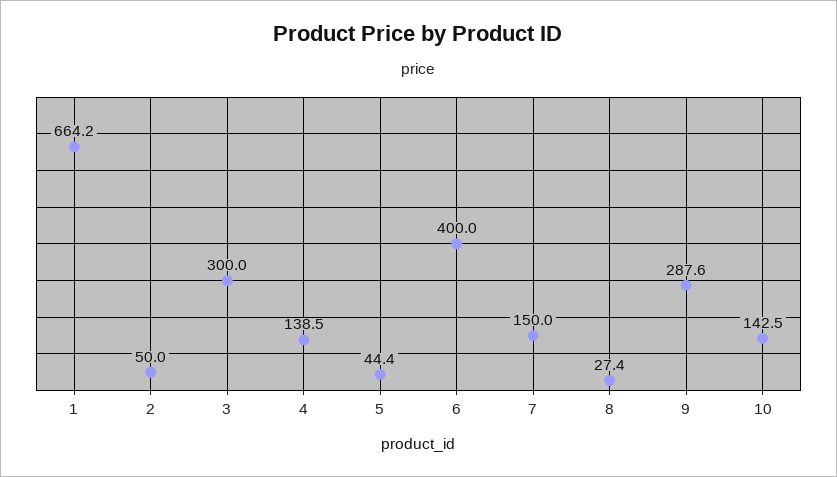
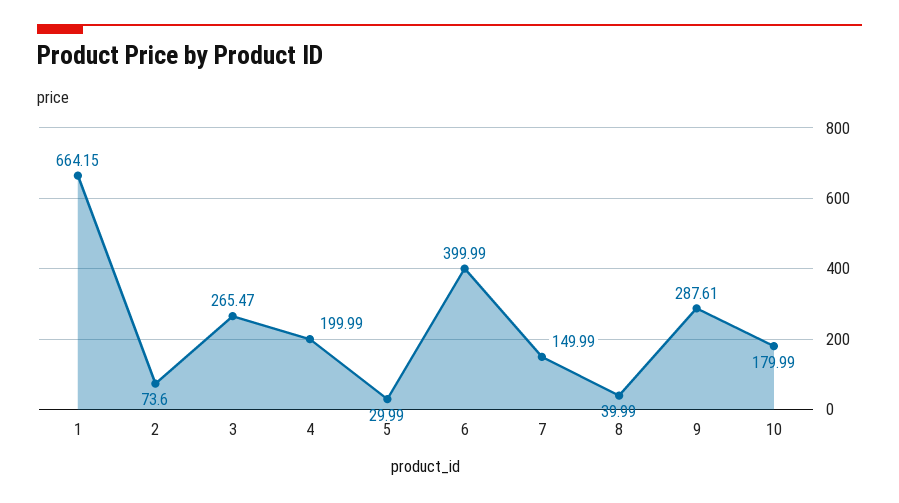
2: 50 -> 73.6
3: 300 -> 265.47
4: 138.5 -> 199.99
5: 44.4 -> 29.99
8: 27.4 -> 39.99
10: 142.5 -> 179.99

